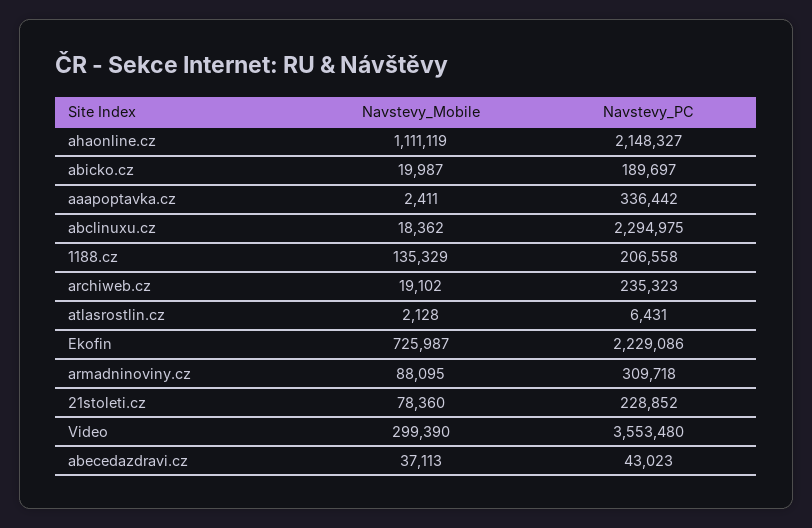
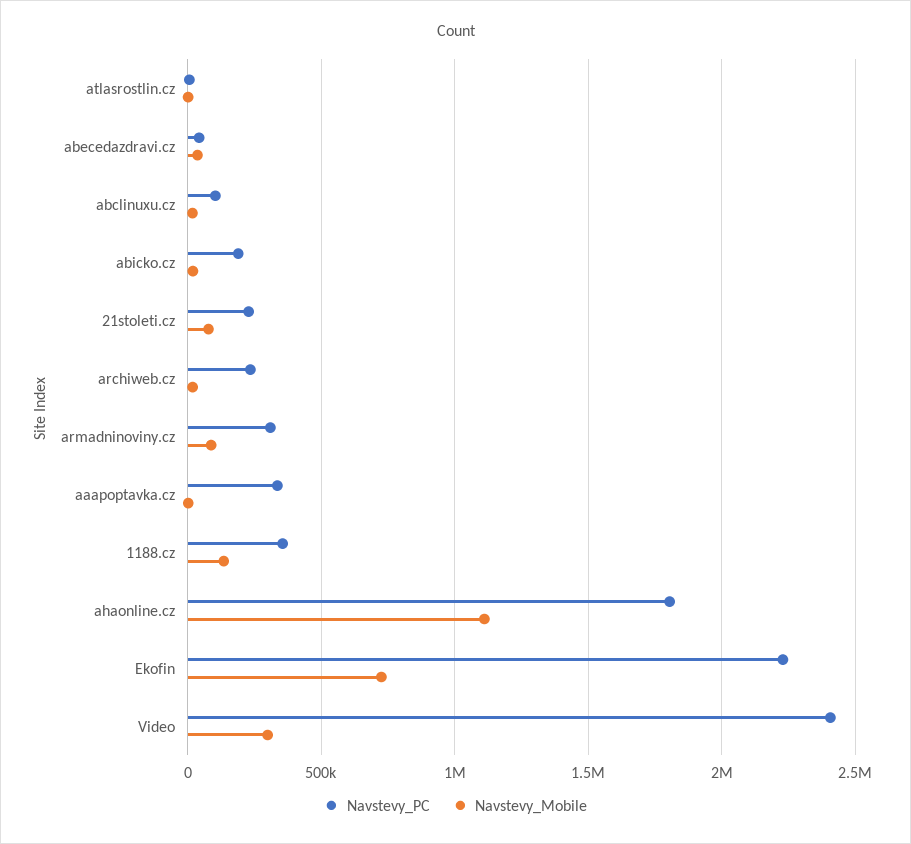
Navstevy_PC, ahaonline.cz: 2148327 -> 1800000
Navstevy_PC, abclinuxu.cz: 2294975 -> 100000
Navstevy_PC, 1188.cz: 206558 -> 350000
Navstevy_PC, Video: 3553480 -> 2400000

